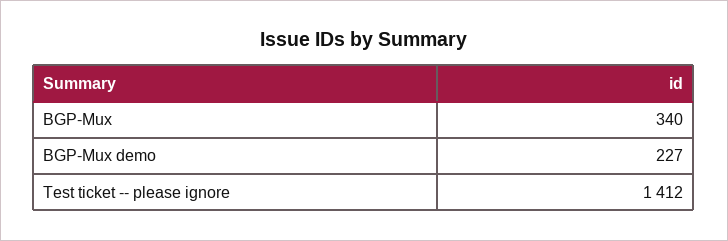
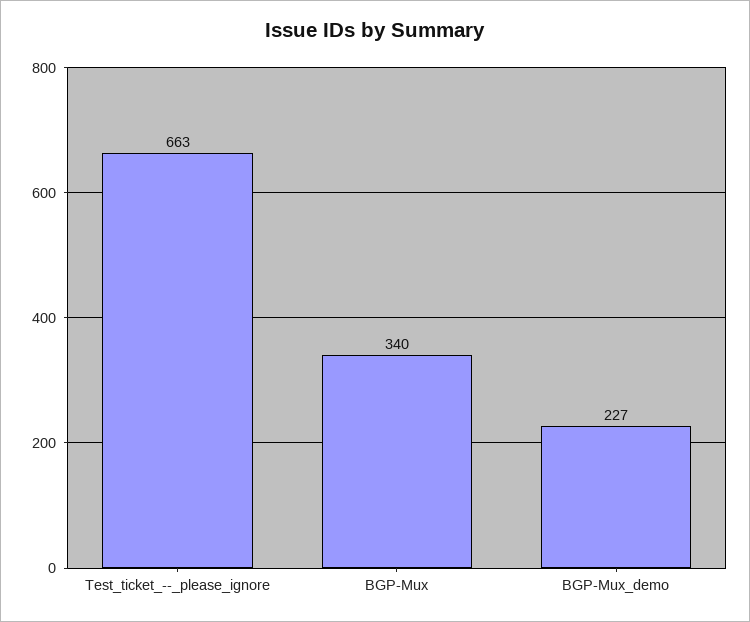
Test ticket -- please ignore: 1412 -> 663

